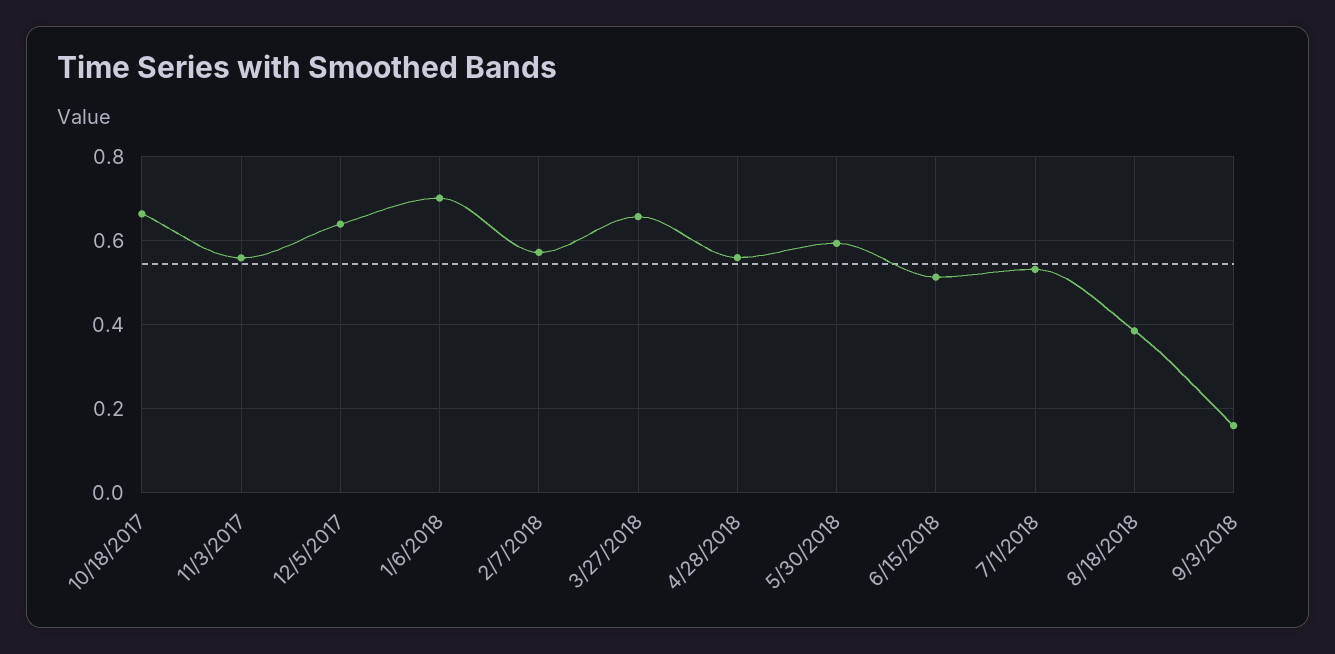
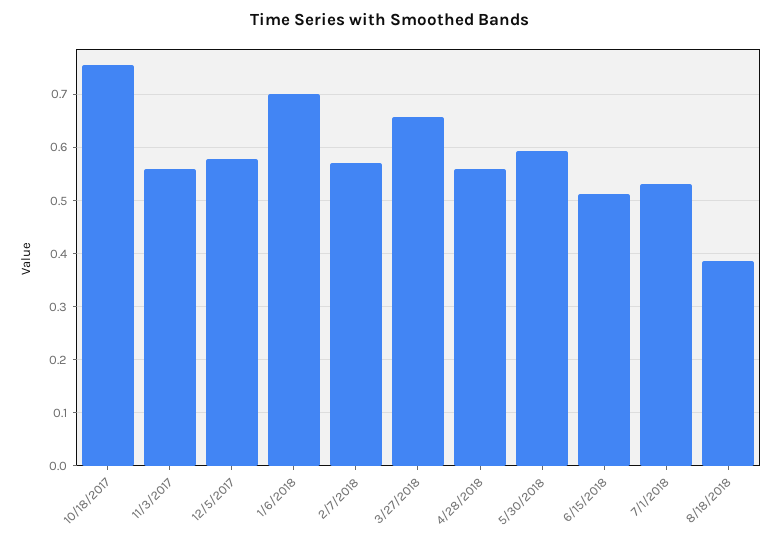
10/18/2017: 0.66 -> 0.76
12/5/2017: 0.64 -> 0.58
9/3/2018: 0.16 -> none

